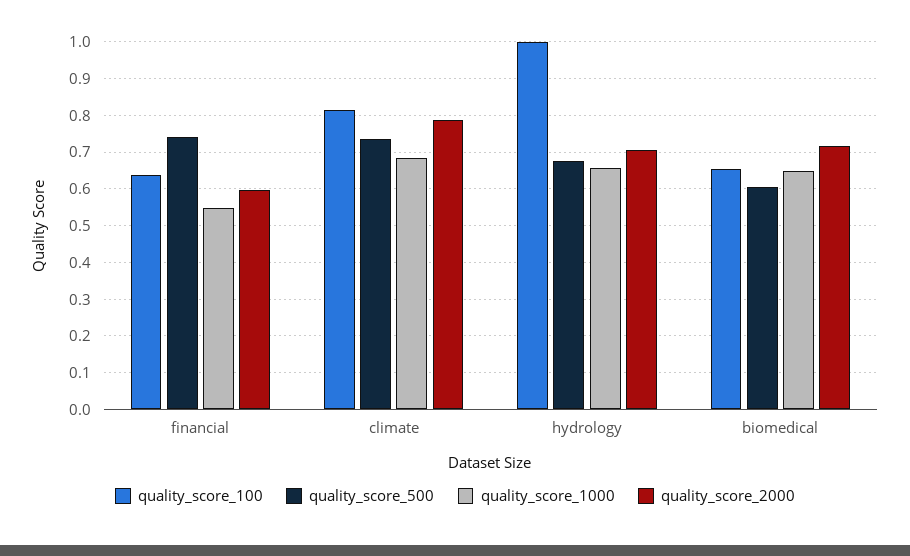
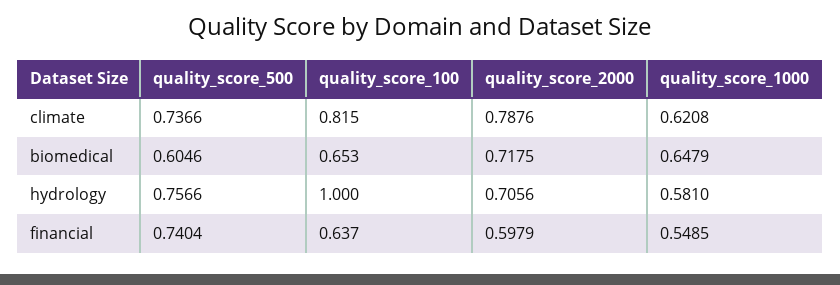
quality_score_1000, climate: 0.68 -> 0.6208
quality_score_500, hydrology: 0.68 -> 0.7566
quality_score_1000, hydrology: 0.66 -> 0.581

